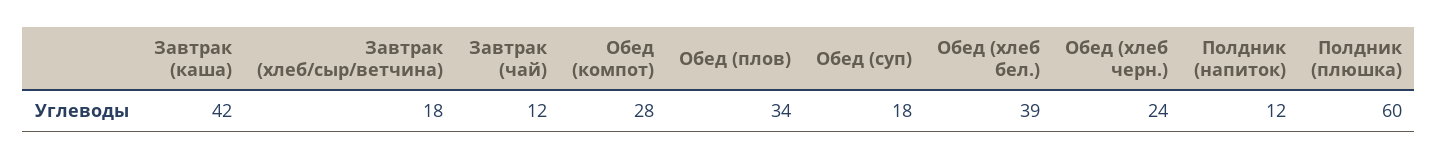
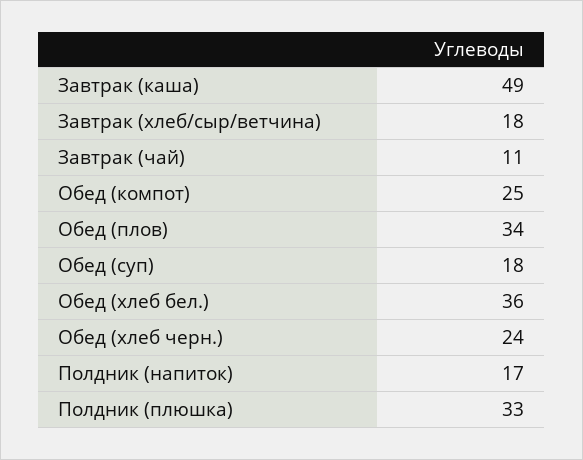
Завтрак (каша): 42 -> 49
Завтрак (чай): 12 -> 11
Обед (компот): 28 -> 25
Обед (хлеб бел.): 39 -> 36
Полдник (напиток): 12 -> 17
Полдник (плюшка): 60 -> 33

